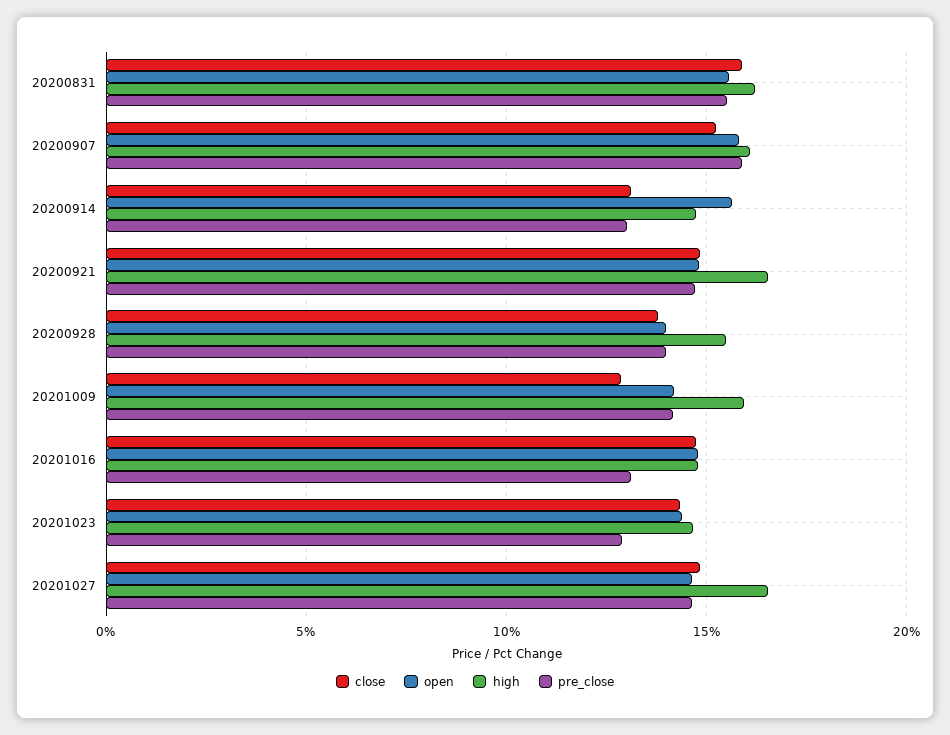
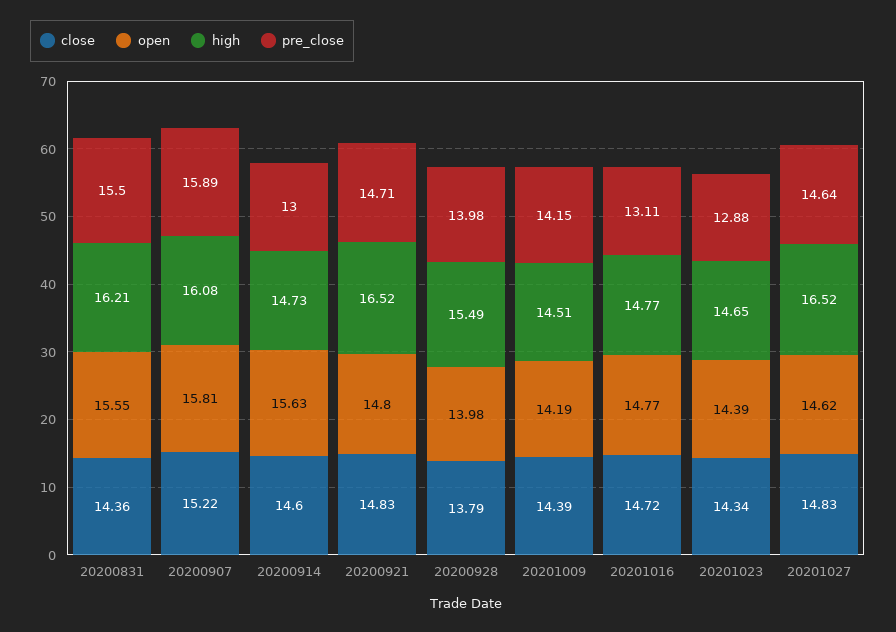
close, 20200831: 16 -> 14.36
close, 20200914: 13 -> 14.6
close, 20201009: 13 -> 14.39
high, 20201009: 16 -> 14.51

